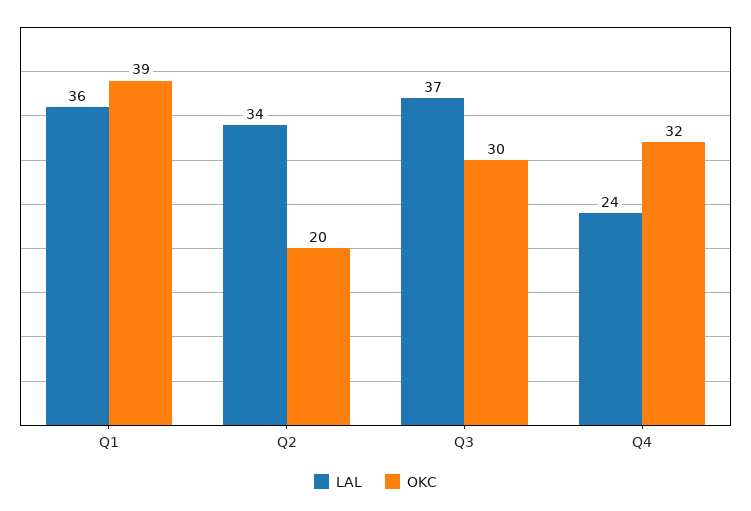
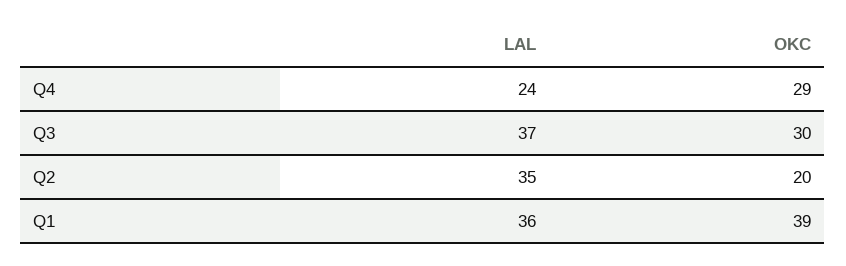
LAL, Q2: 34 -> 35
OKC, Q4: 32 -> 29

